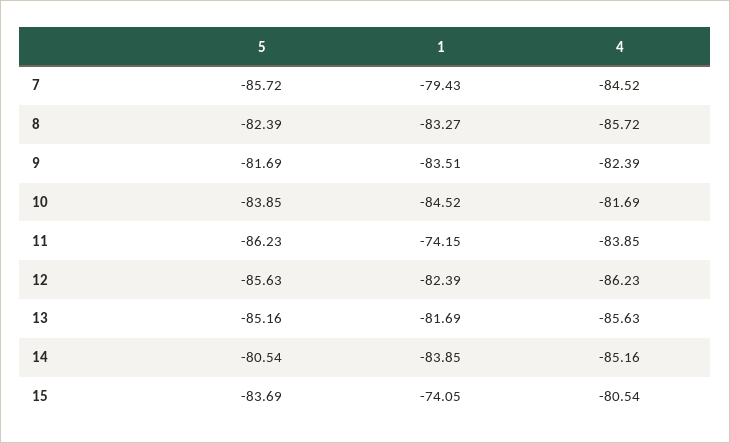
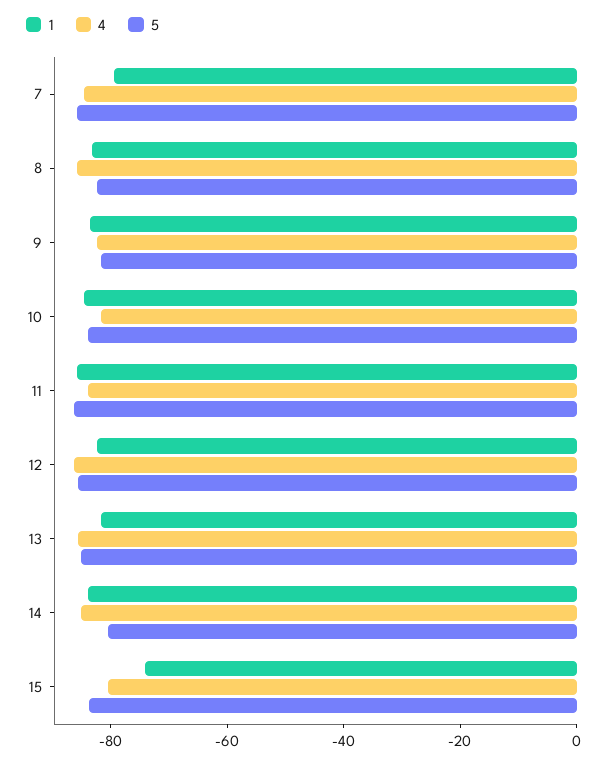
1, 11: -74.15 -> -85

